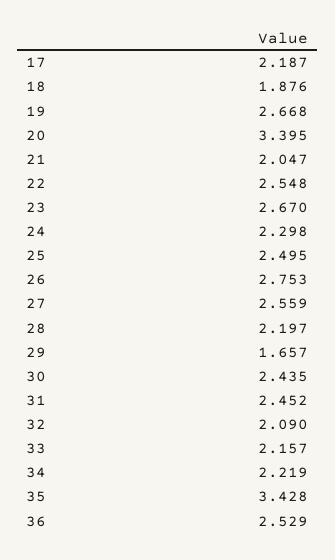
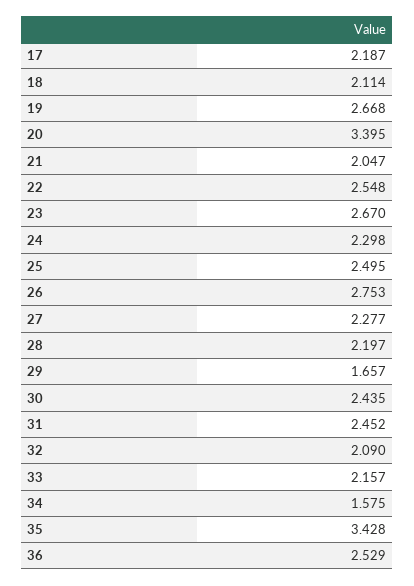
18: 1.876 -> 2.114
27: 2.559 -> 2.277
34: 2.219 -> 1.575

